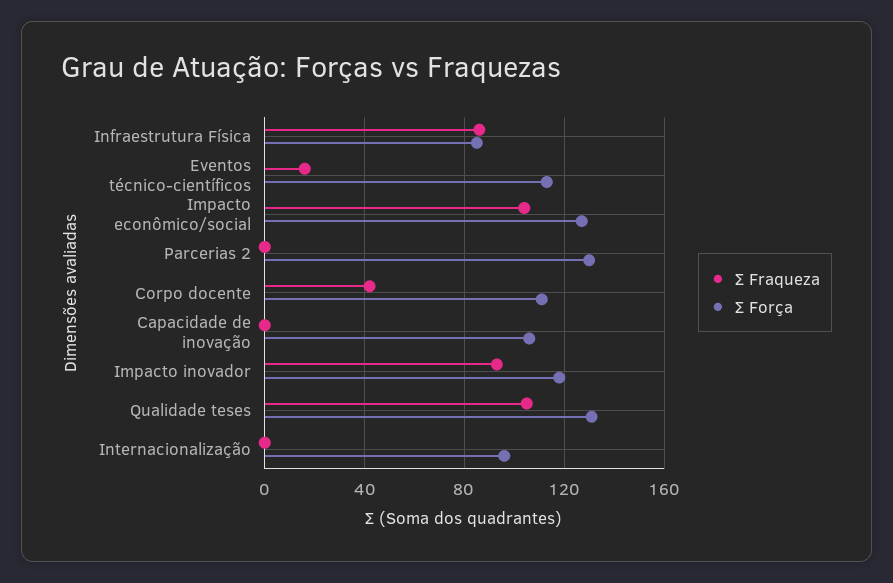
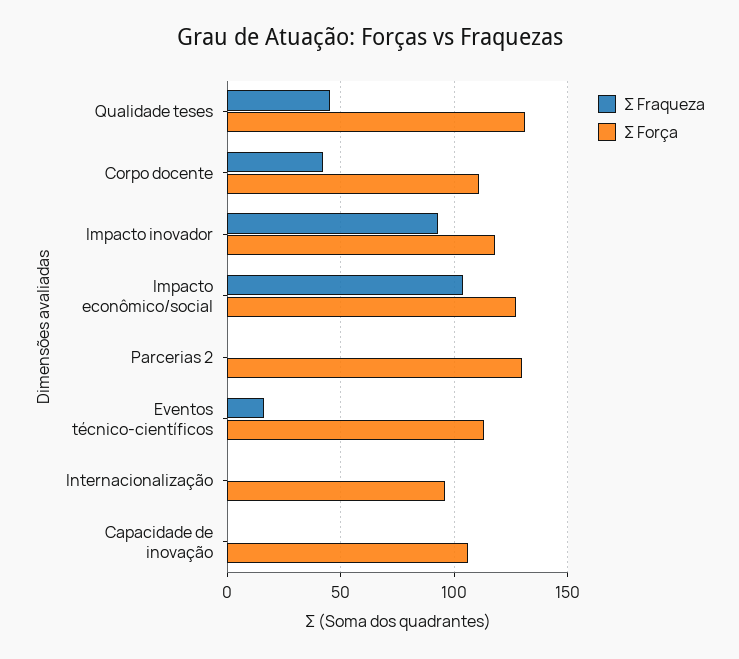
Σ Fraqueza, Infraestrutura Física: 85 -> none
Σ Força, Infraestrutura Física: 85 -> none
Σ Fraqueza, Qualidade teses: 105 -> 45

